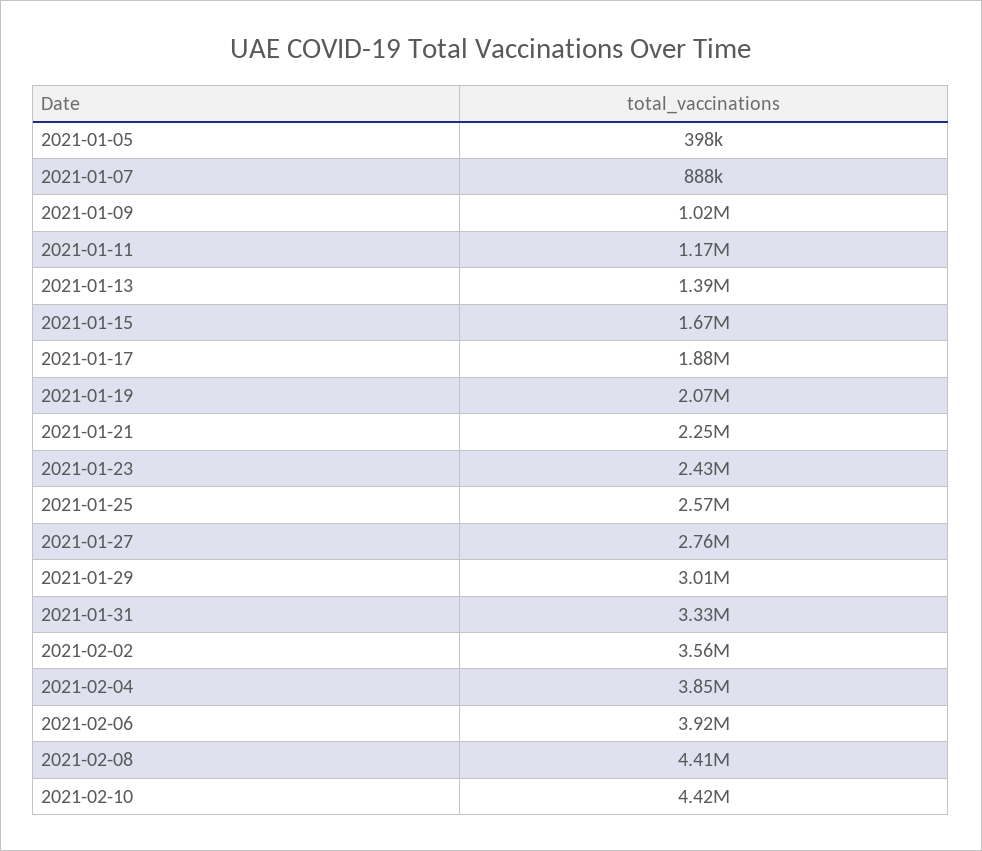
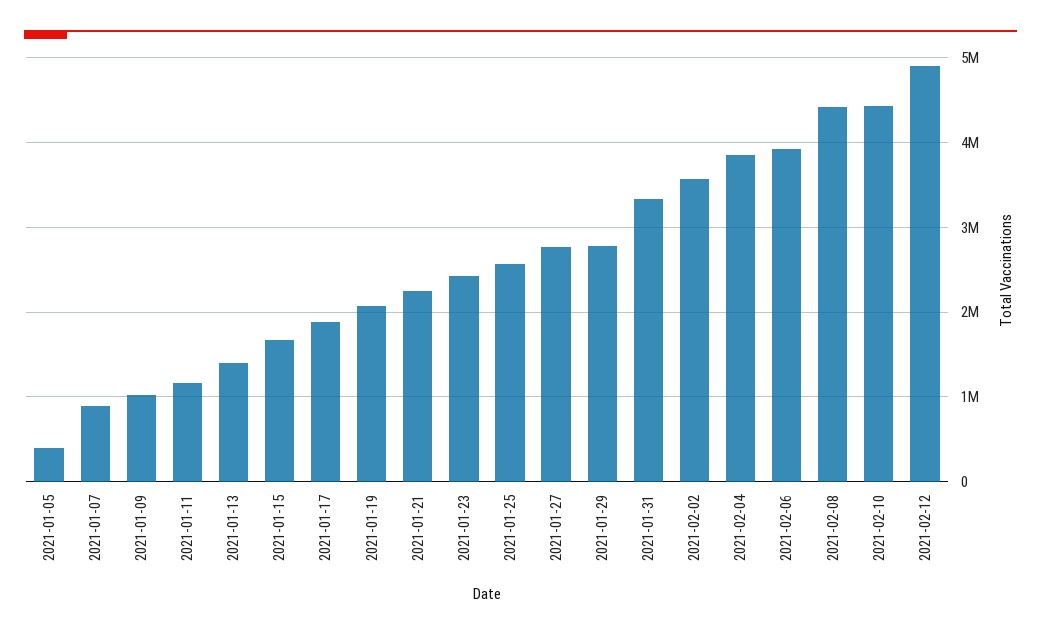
2021-01-29: 3010000 -> 2800000
2021-02-12: none -> 4900000

